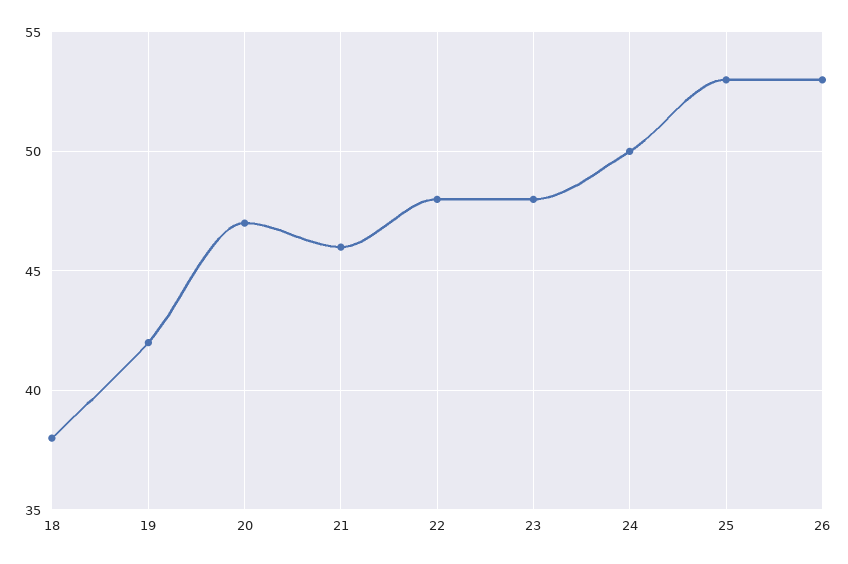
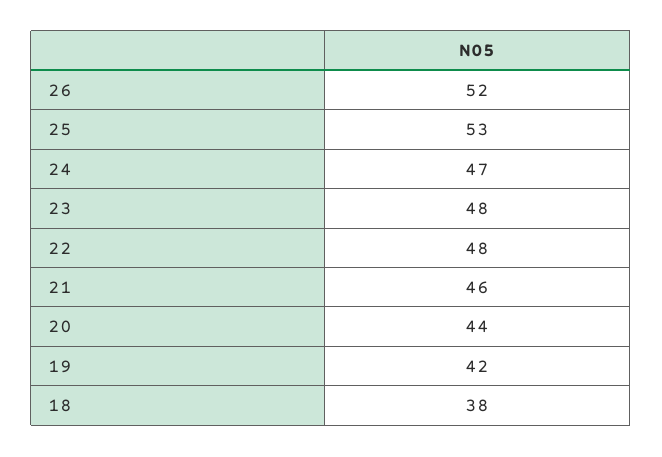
20: 47 -> 44
24: 50 -> 47
26: 53 -> 52

